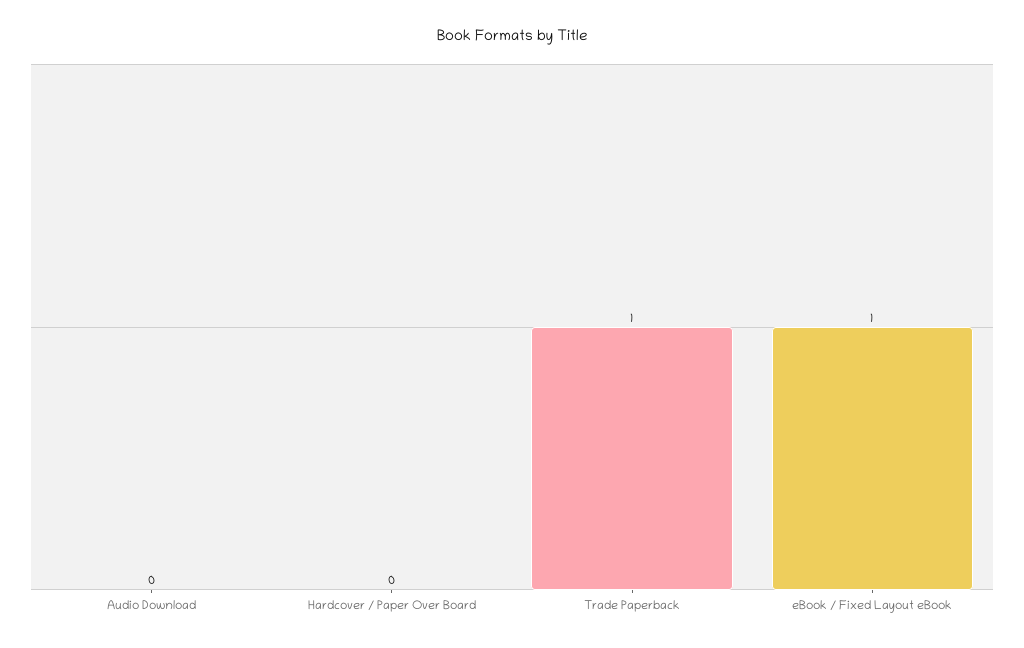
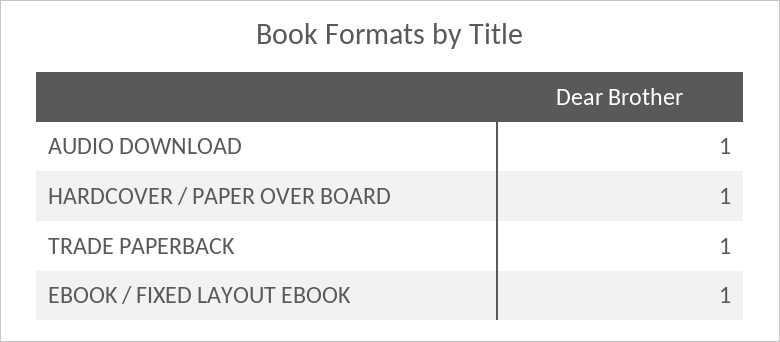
Audio Download: 0 -> 1
Hardcover / Paper Over Board: 0 -> 1

